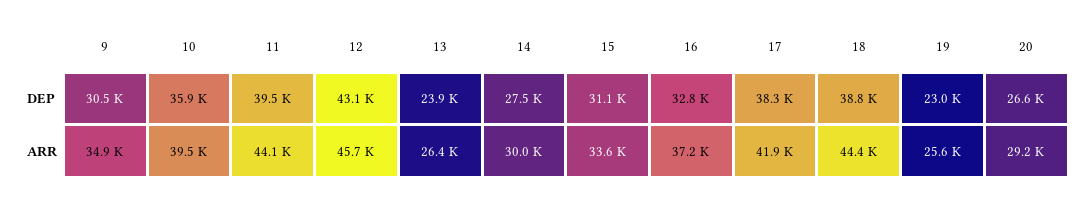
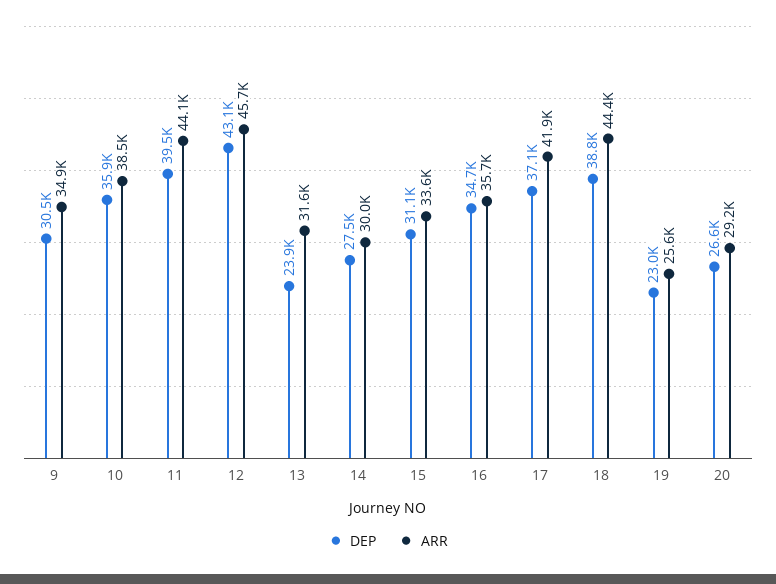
DEP, 16: 32800 -> 34700
DEP, 17: 38300 -> 37100
ARR, 10: 39500 -> 38500
ARR, 13: 26400 -> 31600
ARR, 16: 37200 -> 35700

